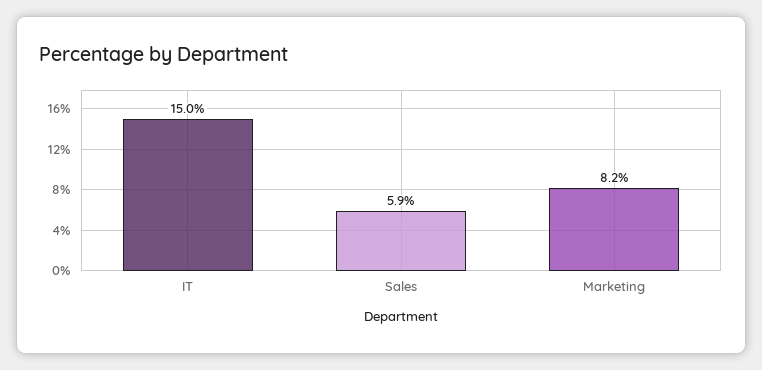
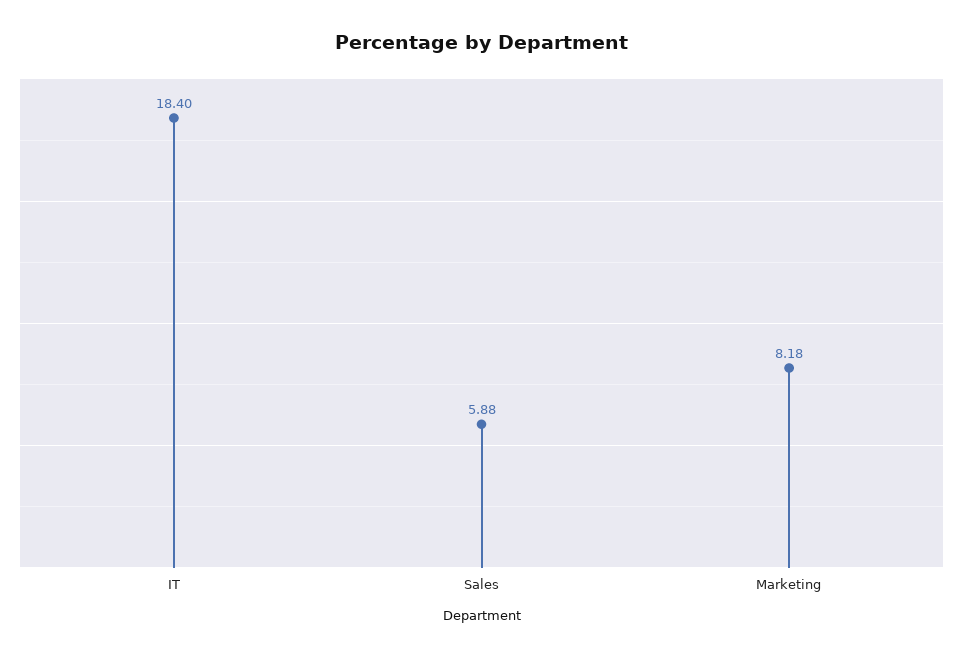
IT: 15 -> 18.4

